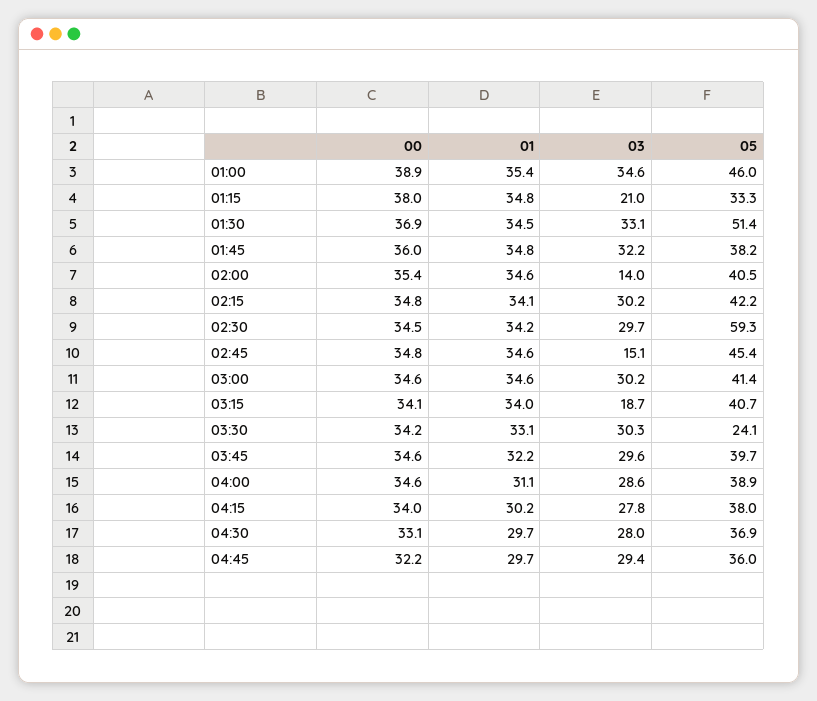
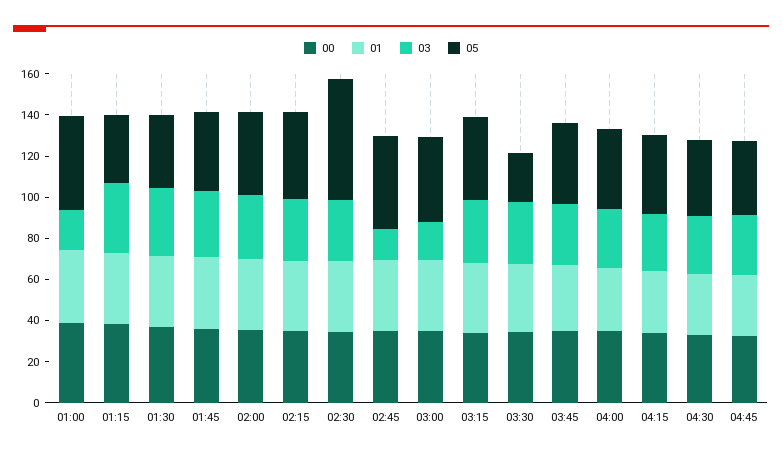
03, 01:00: 34.6 -> 20
03, 01:15: 21 -> 35
05, 01:30: 51.4 -> 35
03, 02:00: 14 -> 30
03, 03:00: 30.2 -> 20
03, 03:15: 18.7 -> 30

